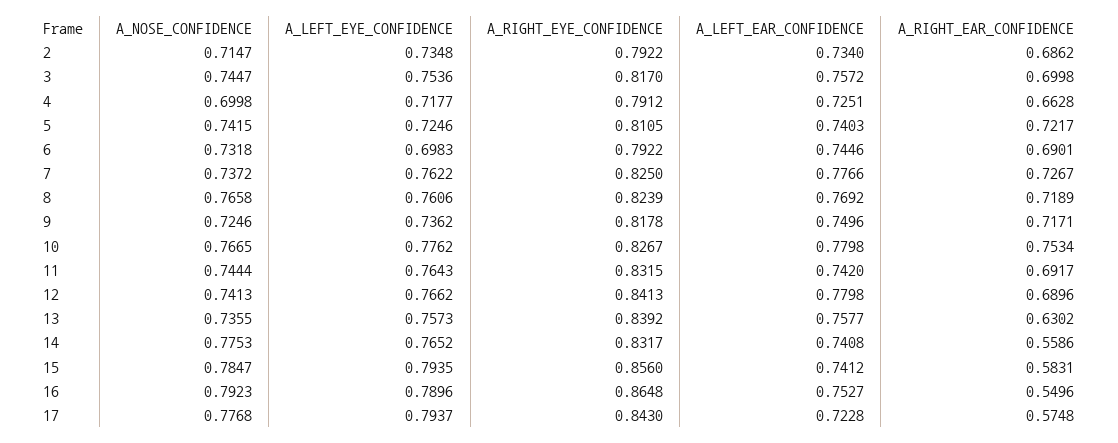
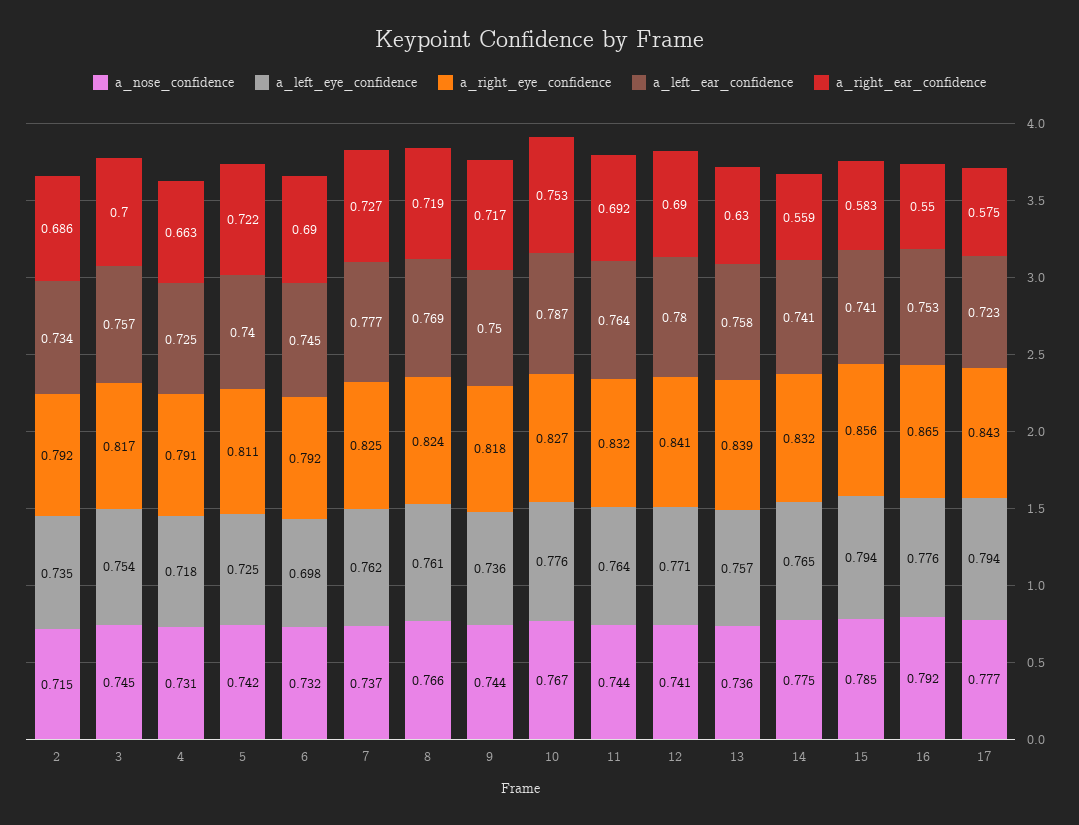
A_NOSE_CONFIDENCE, 4: 0.6998 -> 0.731
A_NOSE_CONFIDENCE, 9: 0.7246 -> 0.744
A_LEFT_EAR_CONFIDENCE, 10: 0.7798 -> 0.787
A_LEFT_EAR_CONFIDENCE, 11: 0.742 -> 0.764
A_LEFT_EYE_CONFIDENCE, 12: 0.7662 -> 0.771
A_LEFT_EYE_CONFIDENCE, 16: 0.7896 -> 0.776

